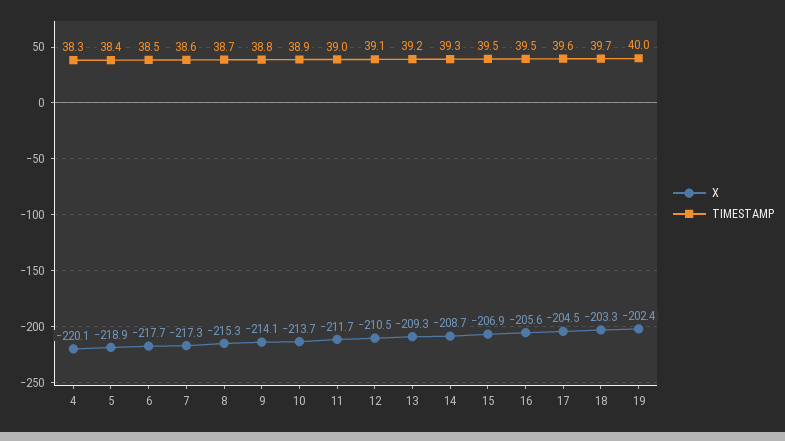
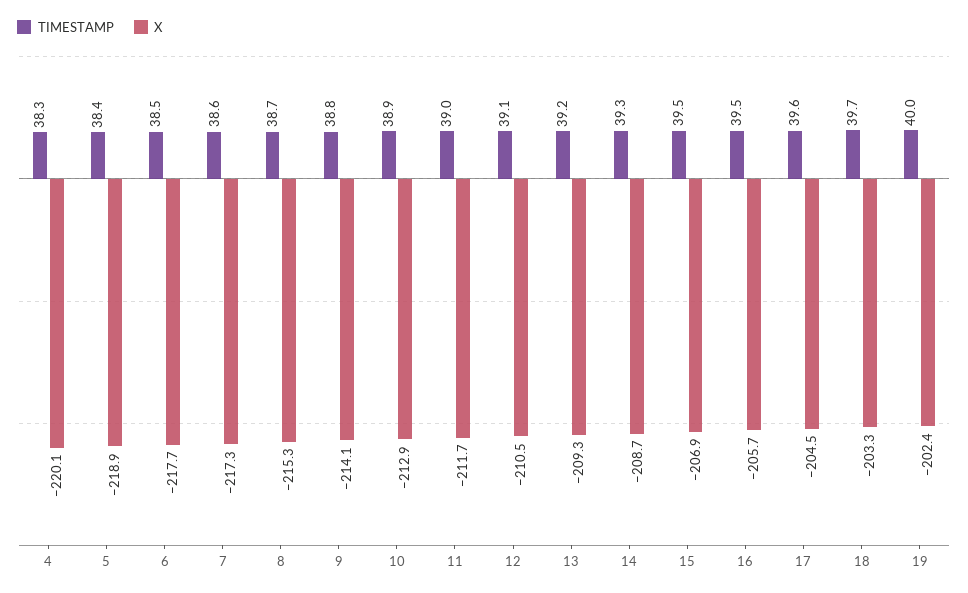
X, 10: -213.7 -> -212.9
X, 16: -205.6 -> -205.7

